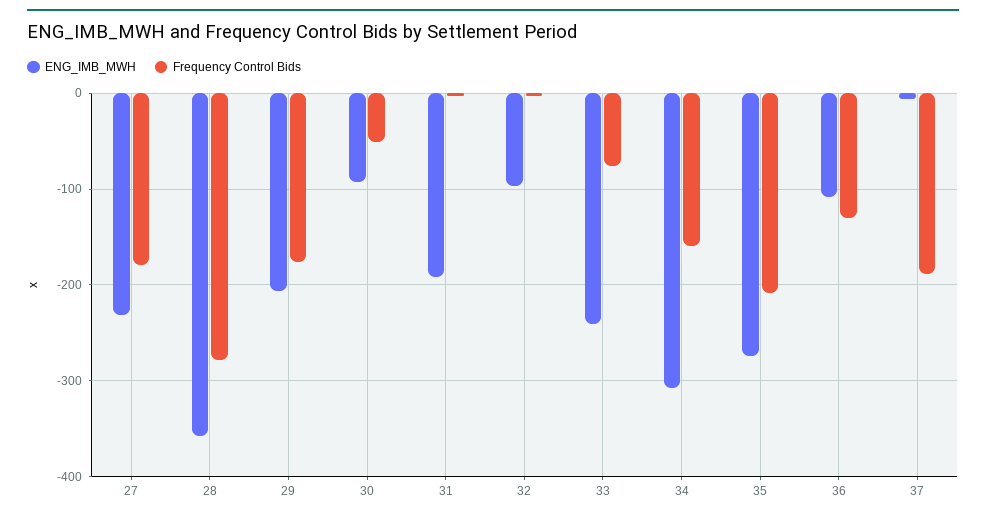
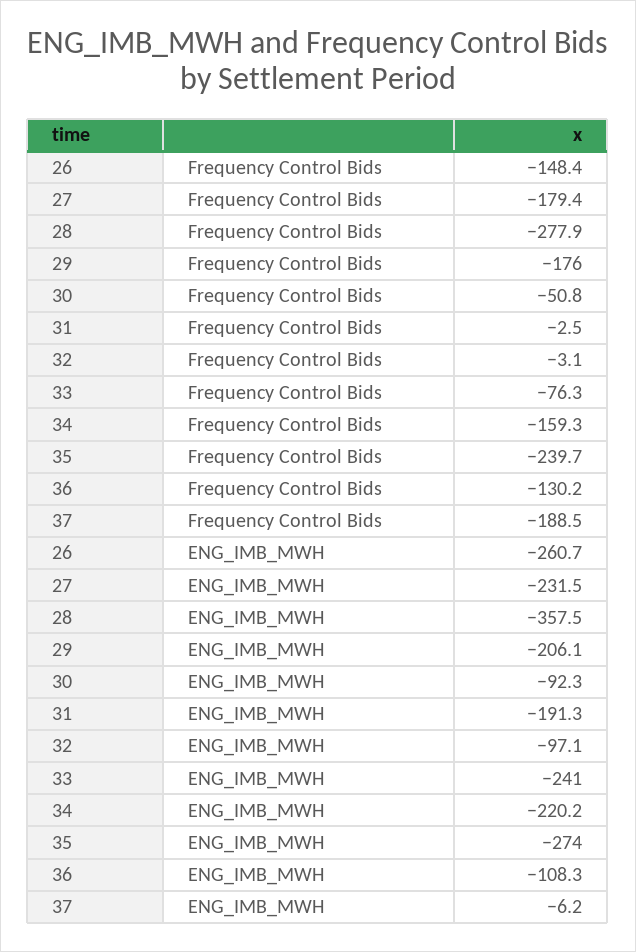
ENG_IMB_MWH, 34: -310 -> -220.2
Frequency Control Bids, 35: -210 -> -239.7
Frequency Control Bids, 26: none -> -148.4
ENG_IMB_MWH, 26: none -> -260.7

